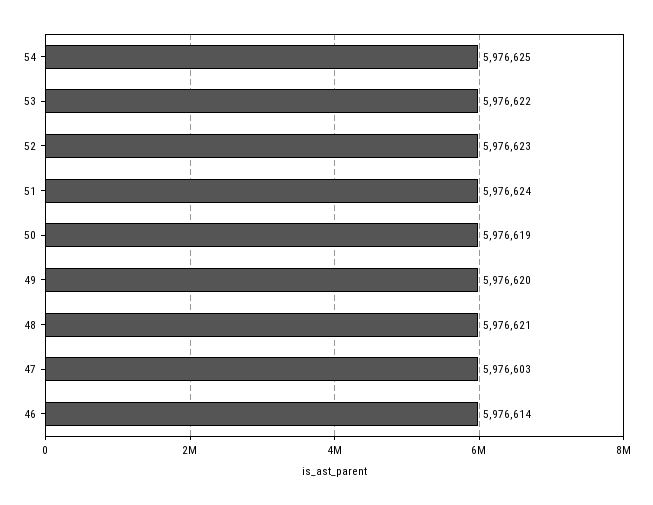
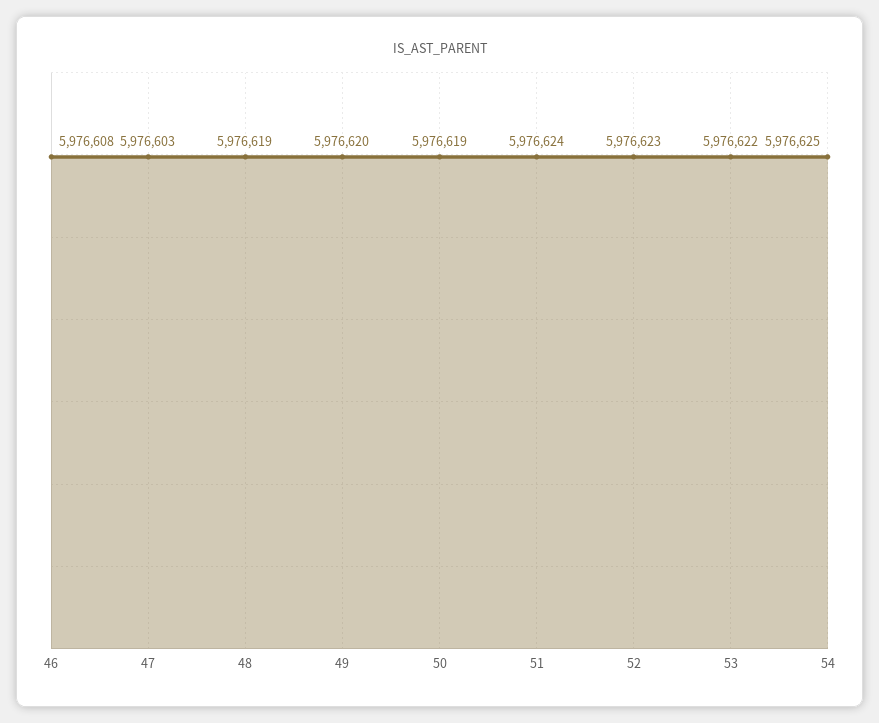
48: 5976621 -> 5976619
46: 5976614 -> 5976608

